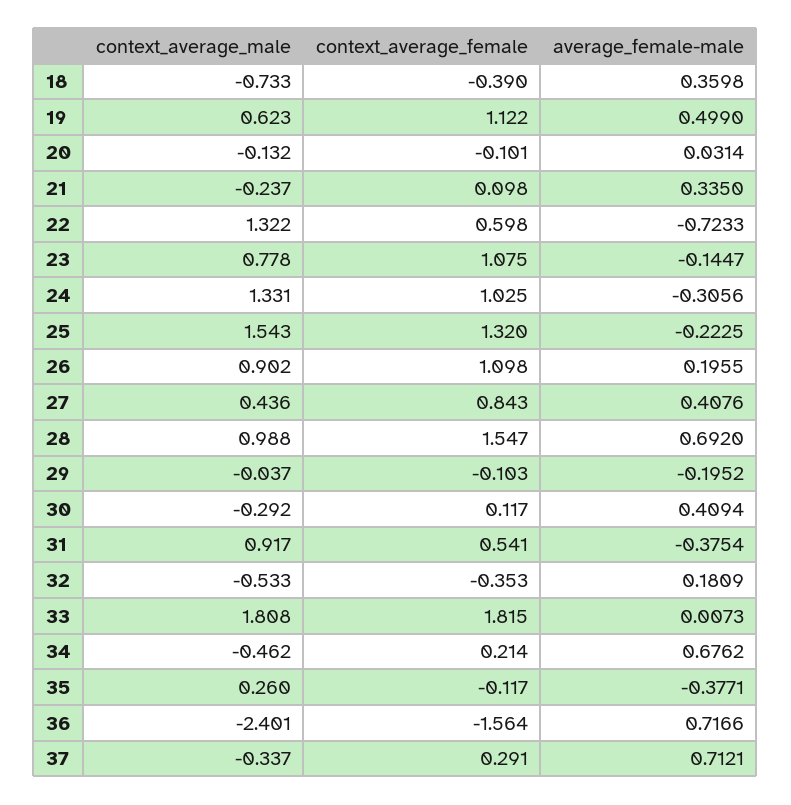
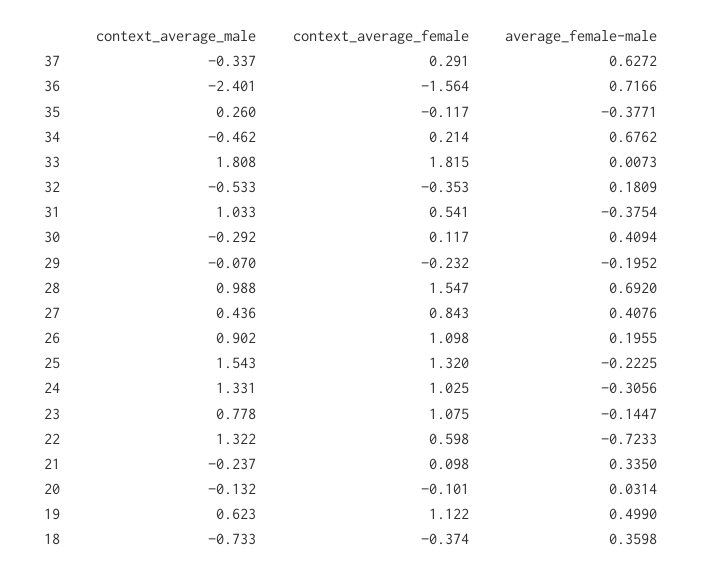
context_average_female, 18: -0.39 -> -0.374
context_average_male, 29: -0.037 -> -0.07
context_average_female, 29: -0.103 -> -0.232
context_average_male, 31: 0.917 -> 1.033
average_female-male, 37: 0.7121 -> 0.6272

